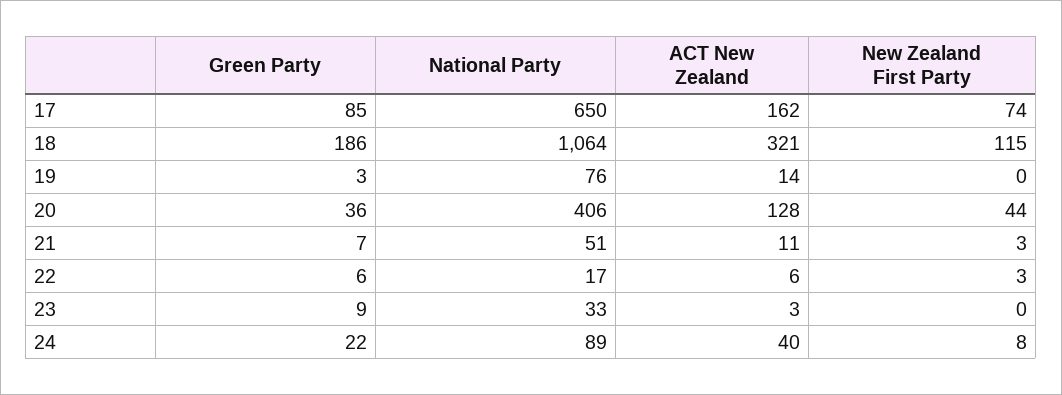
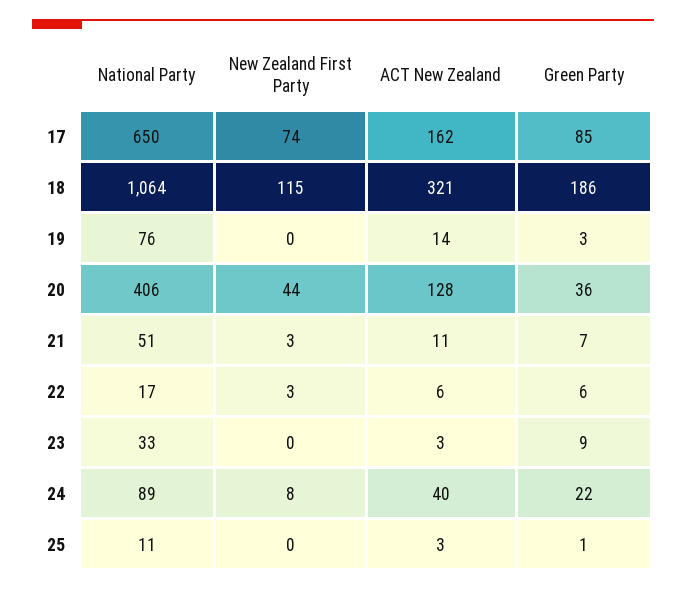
National Party, 25: none -> 11
New Zealand First Party, 25: none -> 0
ACT New Zealand, 25: none -> 3
Green Party, 25: none -> 1

